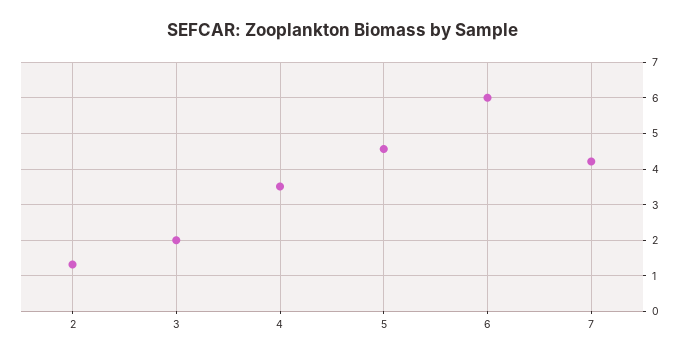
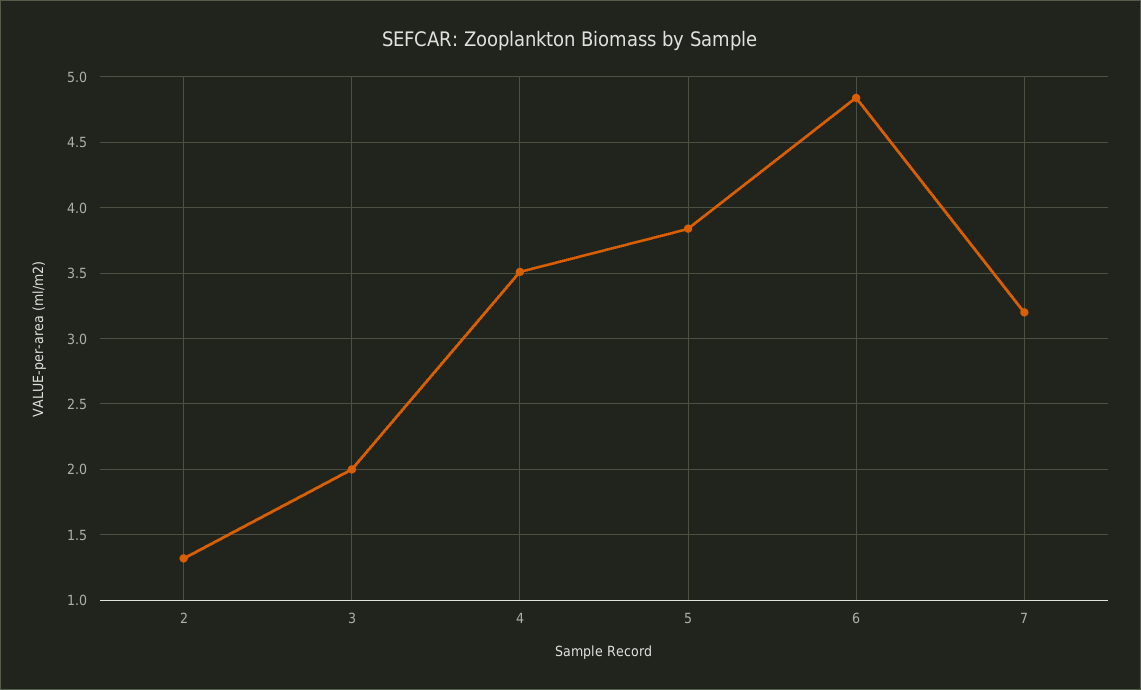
5: 4.6 -> 3.85
6: 6 -> 4.85
7: 4.2 -> 3.2

